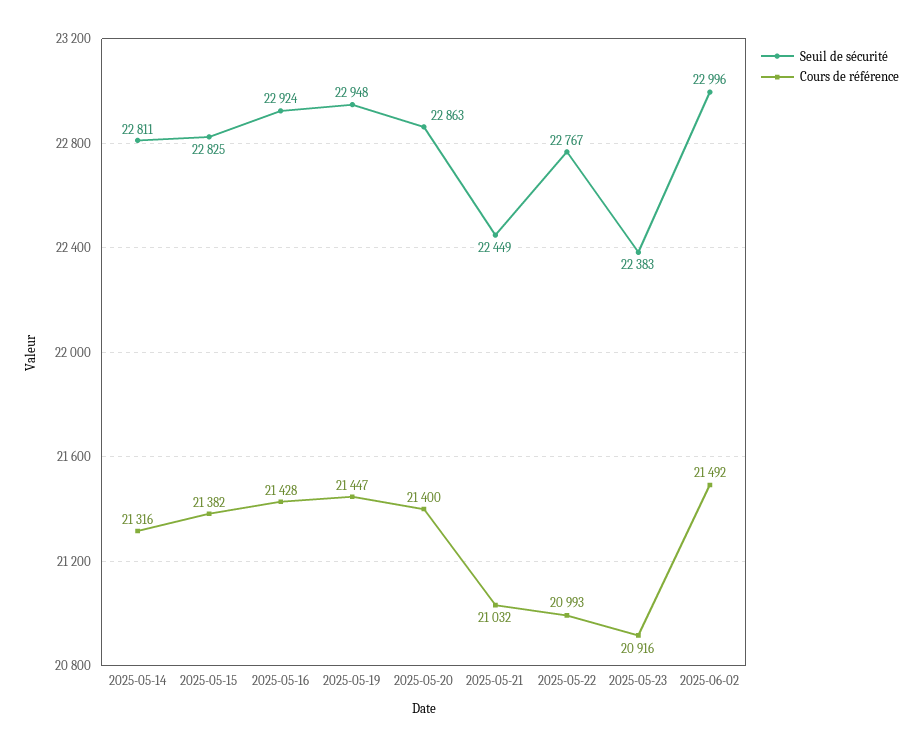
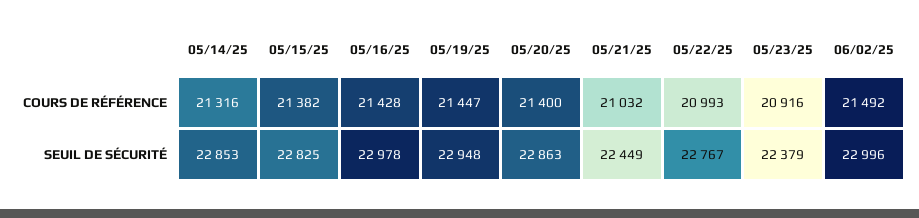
Seuil de sécurité, 2025-05-14: 22811 -> 22853
Seuil de sécurité, 2025-05-16: 22924 -> 22978
Seuil de sécurité, 2025-05-23: 22383 -> 22379

